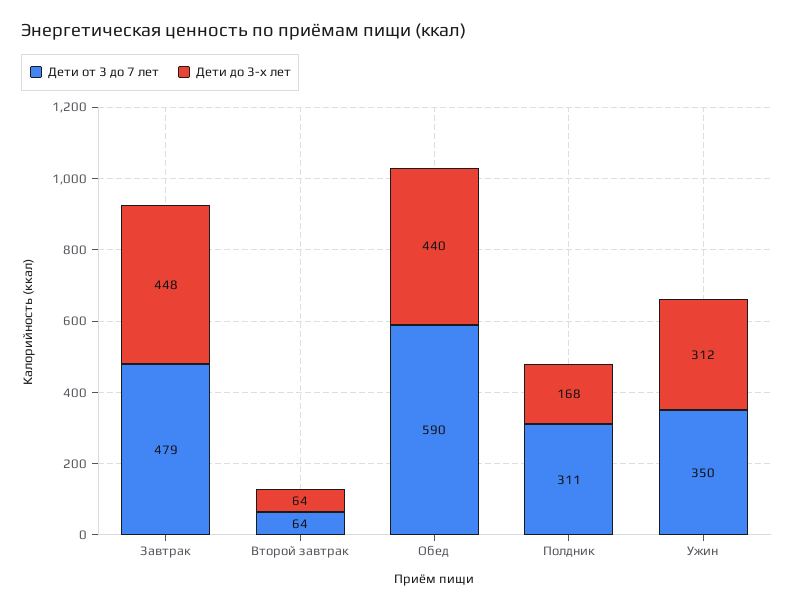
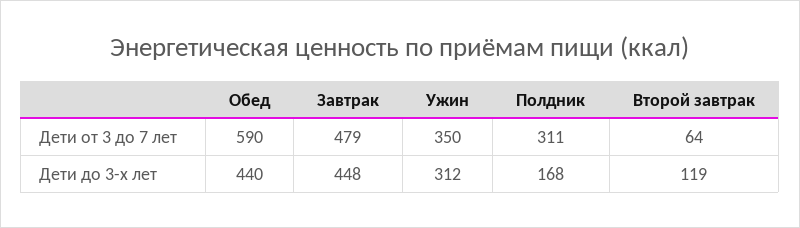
Дети до 3-х лет, Второй завтрак: 64 -> 119

